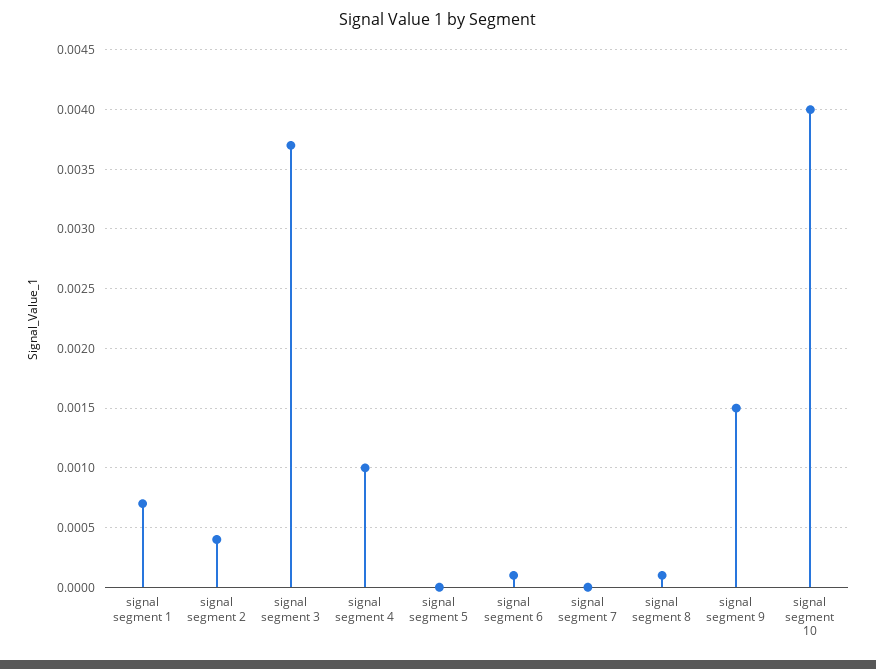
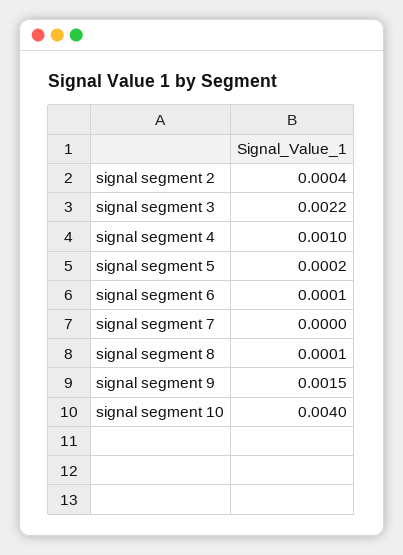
signal segment 1: 0.0007 -> none
signal segment 3: 0.0037 -> 0.0022
signal segment 5: 0 -> 0.0002

